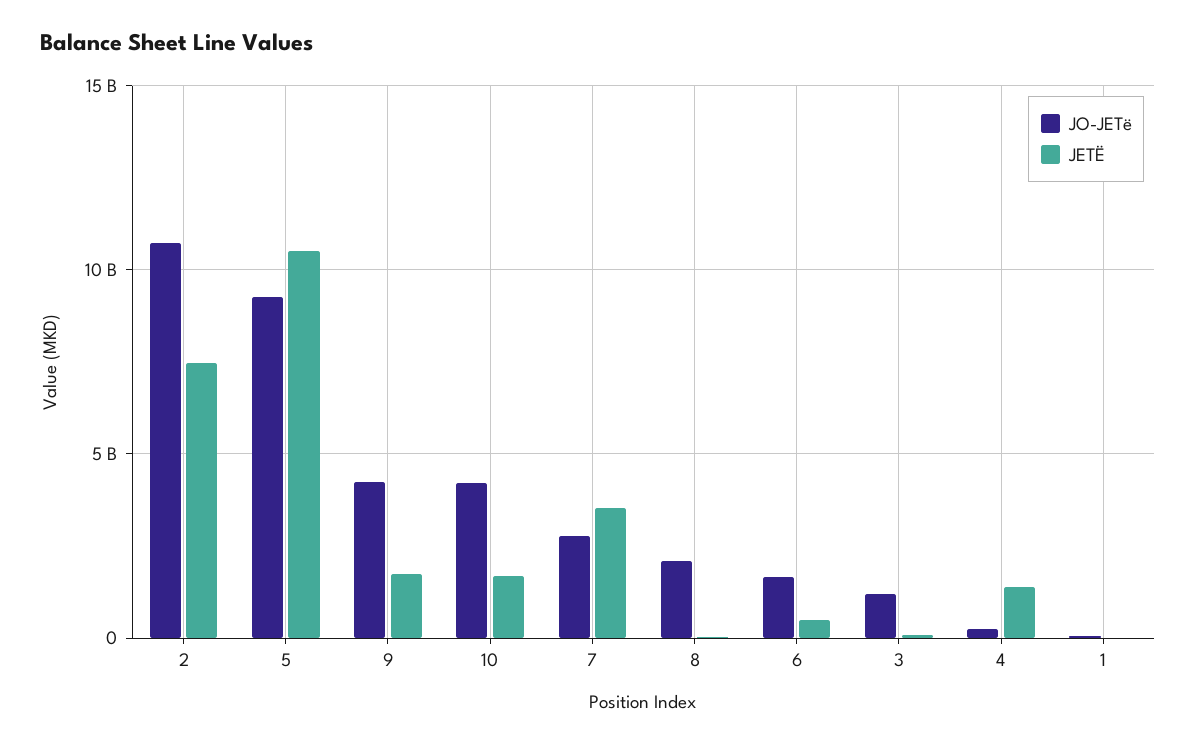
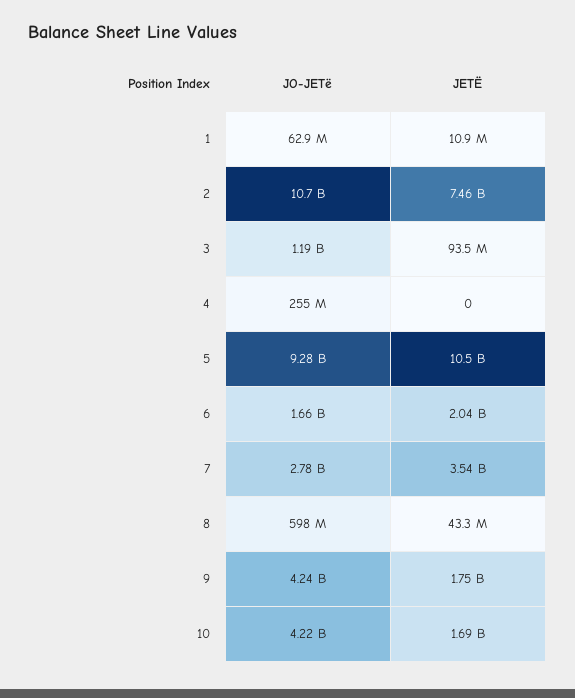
JO-JETë, 8: 2000000000 -> 598000000
JETË, 6: 500000000 -> 2040000000
JETË, 4: 1500000000 -> 0

